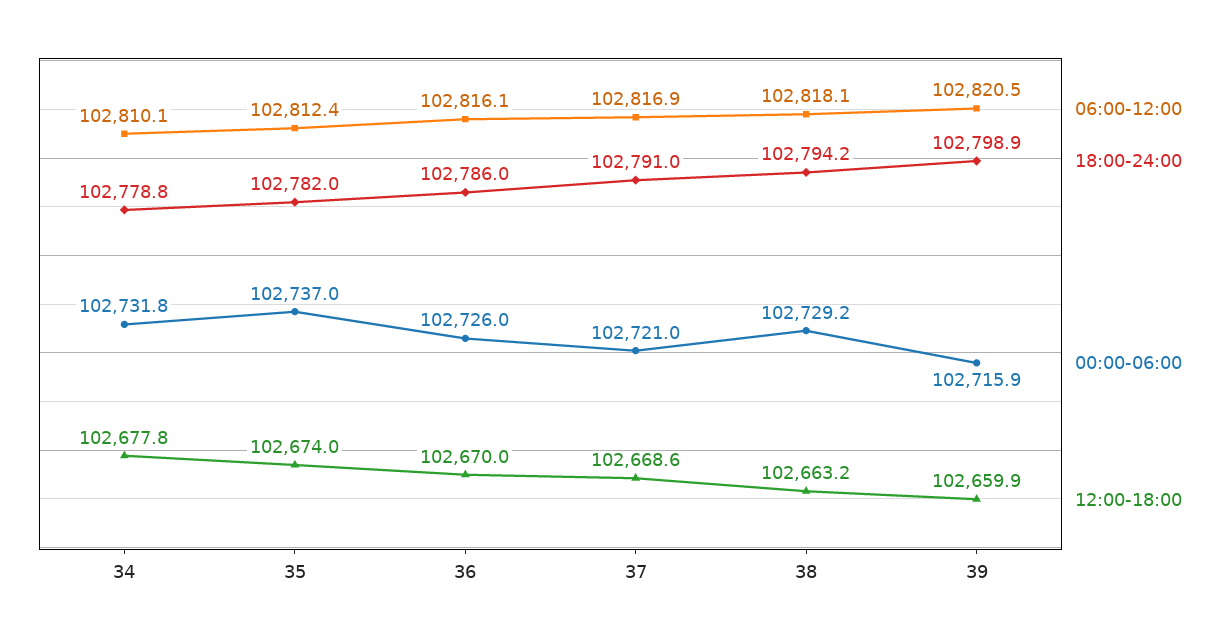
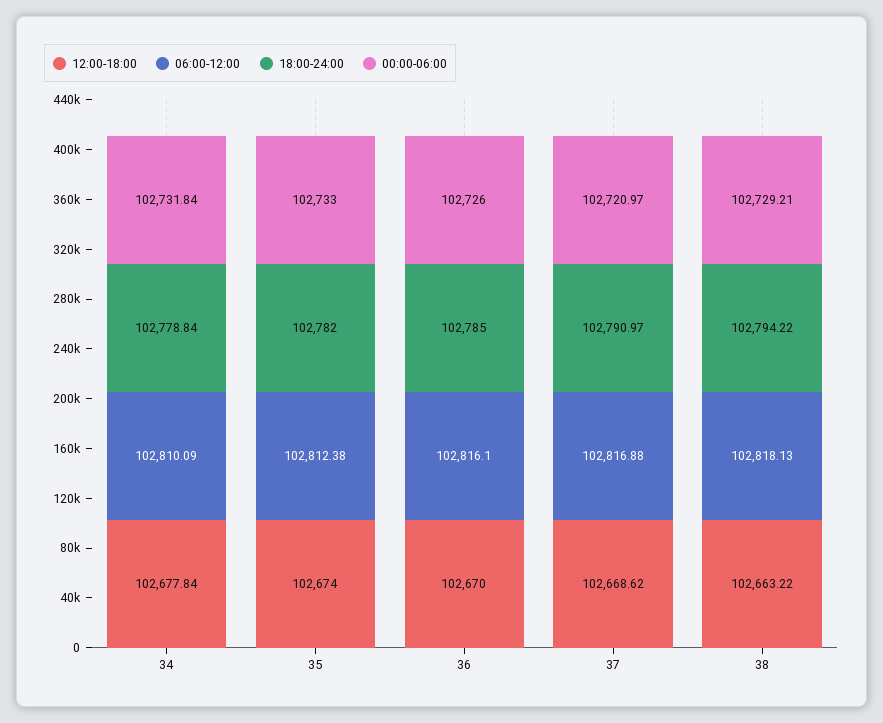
00:00-06:00, 35: 102737 -> 102733
18:00-24:00, 36: 102786 -> 102785
06:00-12:00, 39: 102820.5 -> none
18:00-24:00, 39: 102798.9 -> none
00:00-06:00, 39: 102715.9 -> none
12:00-18:00, 39: 102659.9 -> none

